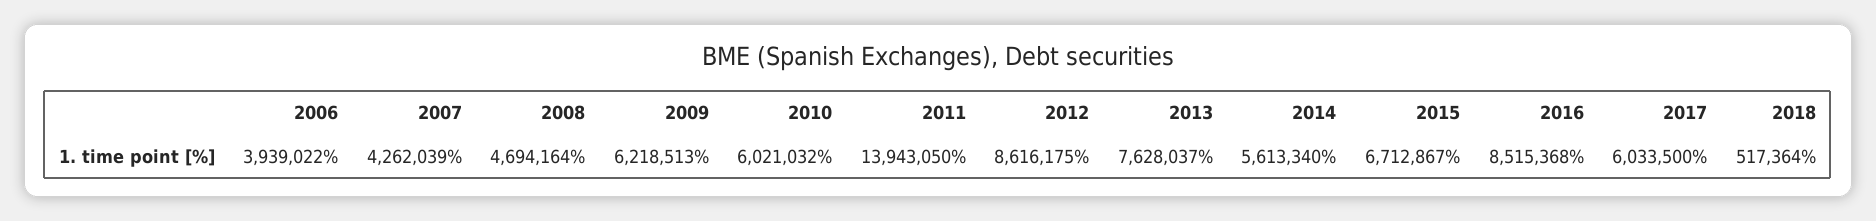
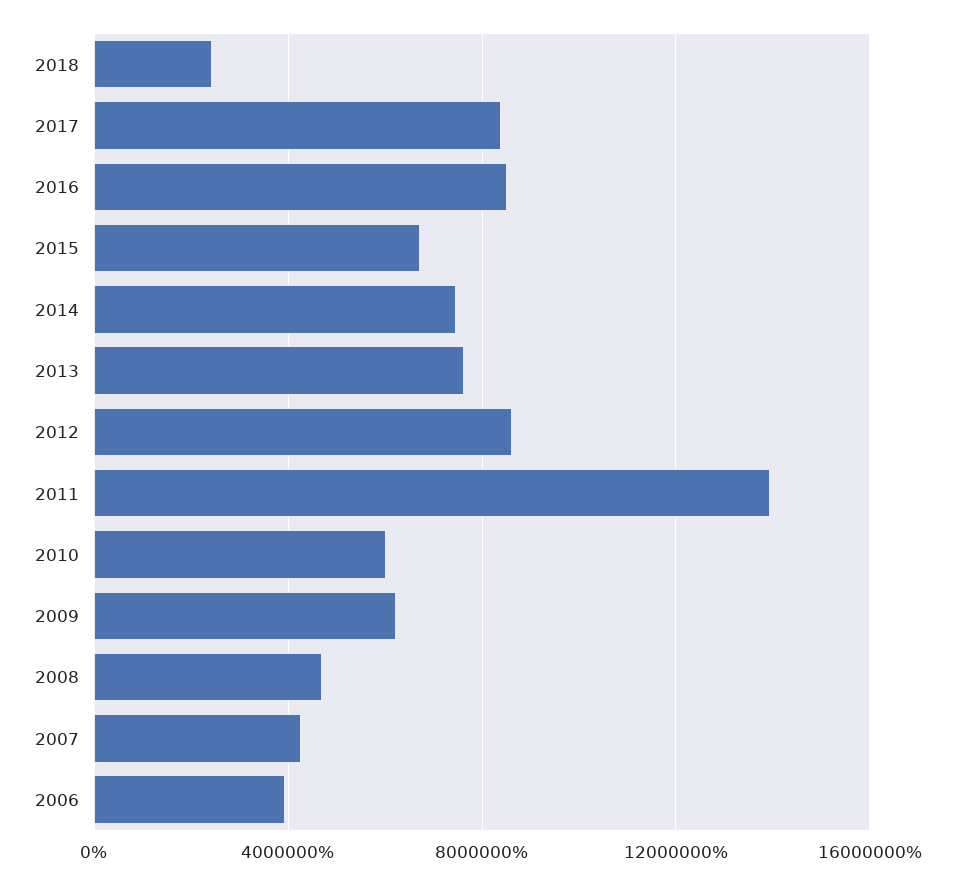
2014: 5613340 -> 7500000
2017: 6033500 -> 8500000
2018: 517364 -> 2500000

